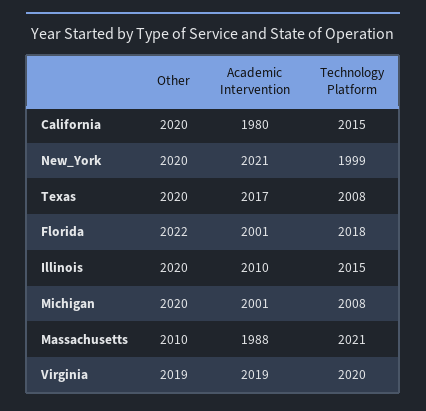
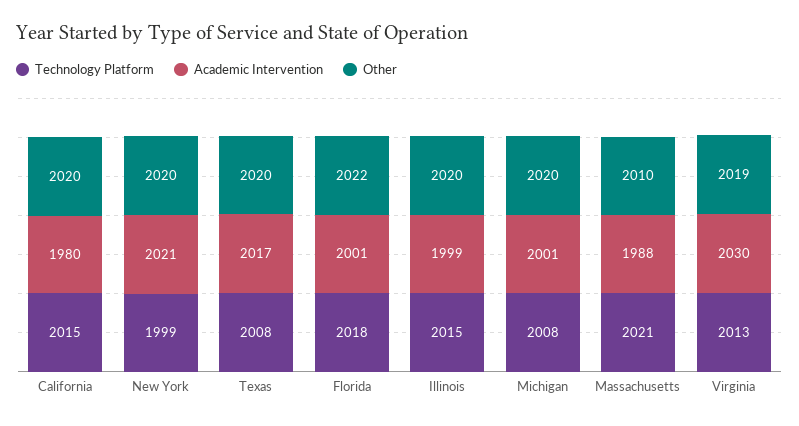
Academic Intervention, Illinois: 2010 -> 1999
Academic Intervention, Virginia: 2019 -> 2030
Technology Platform, Virginia: 2020 -> 2013

